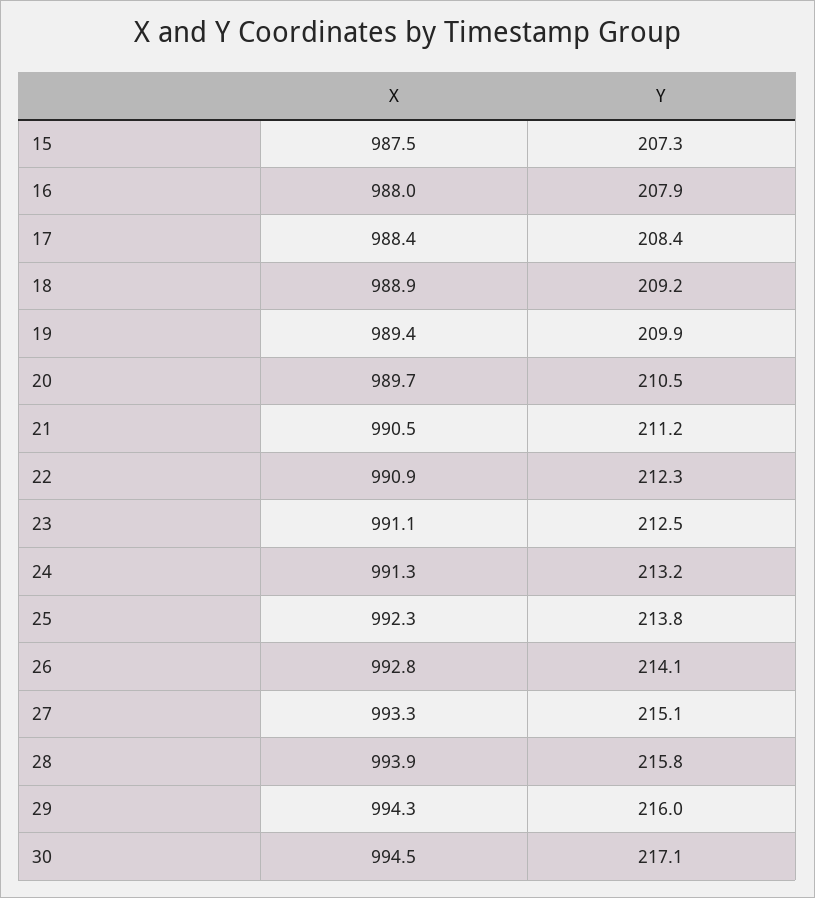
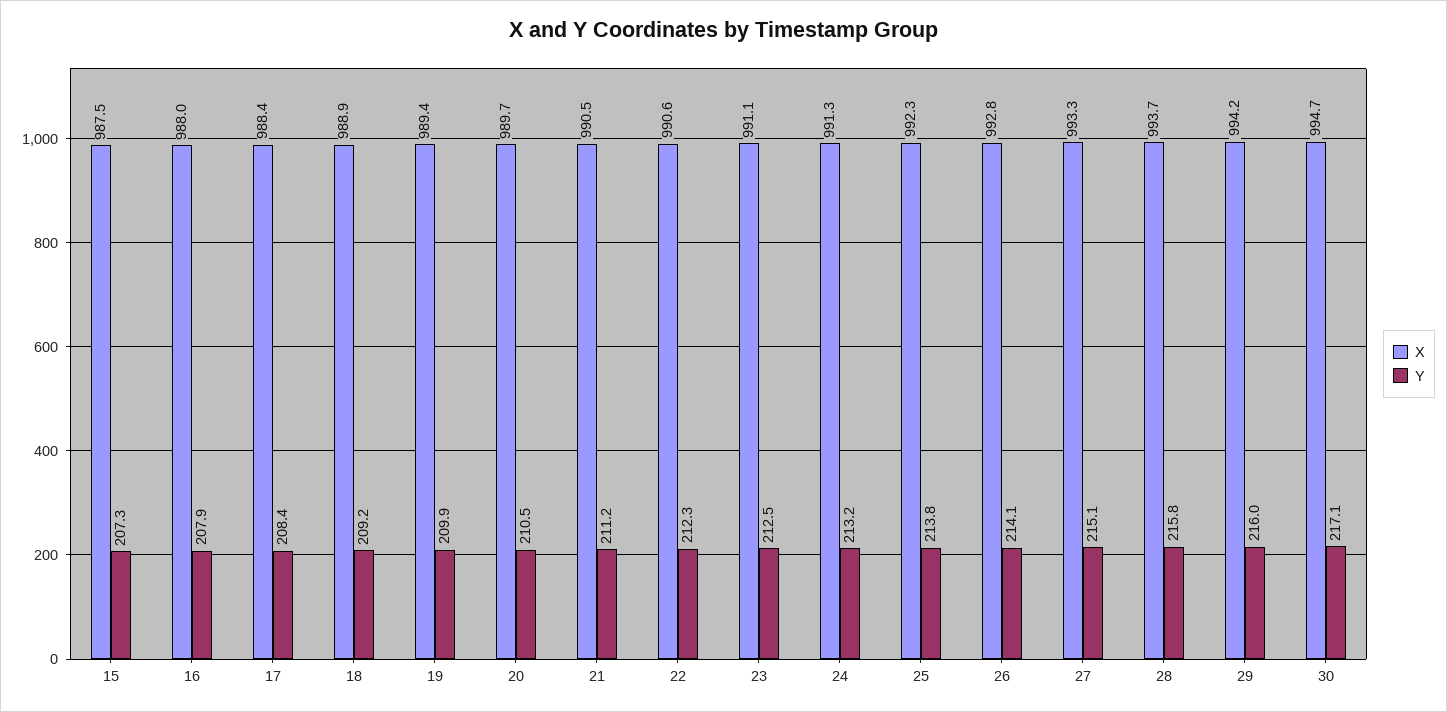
X, 22: 990.9 -> 990.6
X, 28: 993.9 -> 993.7
X, 29: 994.3 -> 994.2
X, 30: 994.5 -> 994.7

